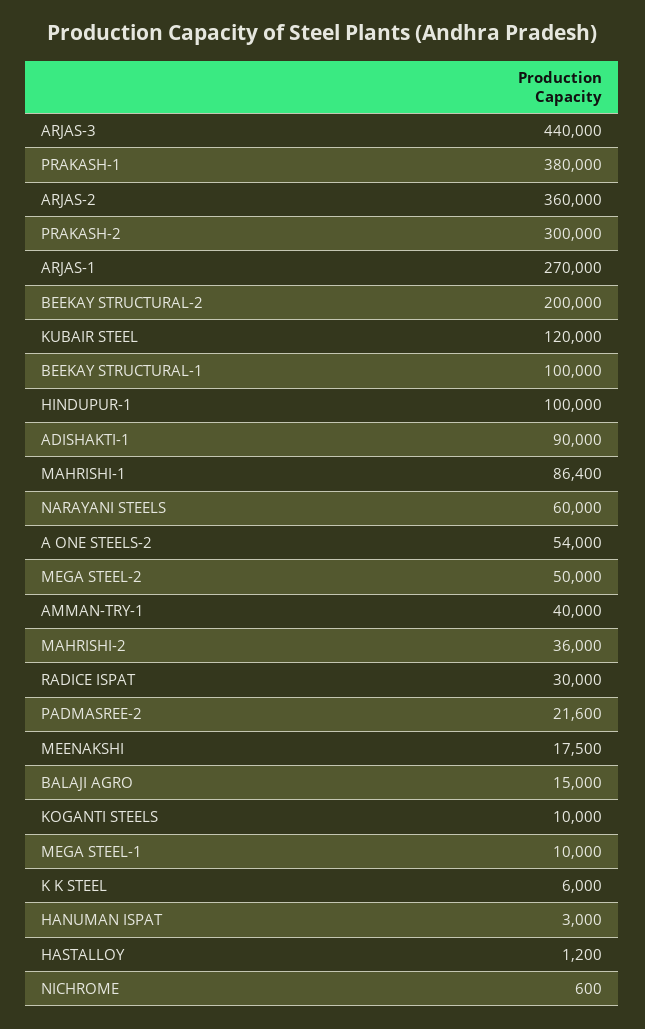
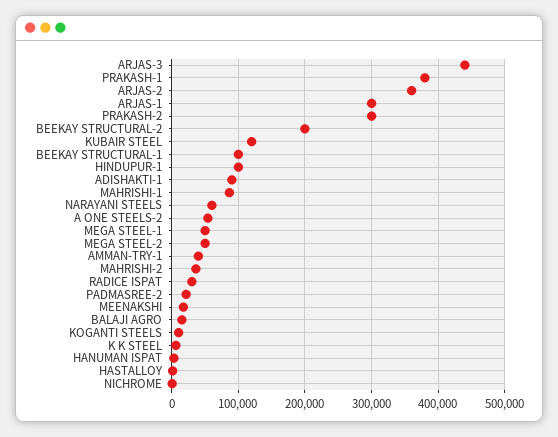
ARJAS-1: 270000 -> 300000
MEGA STEEL-1: 10000 -> 50000

